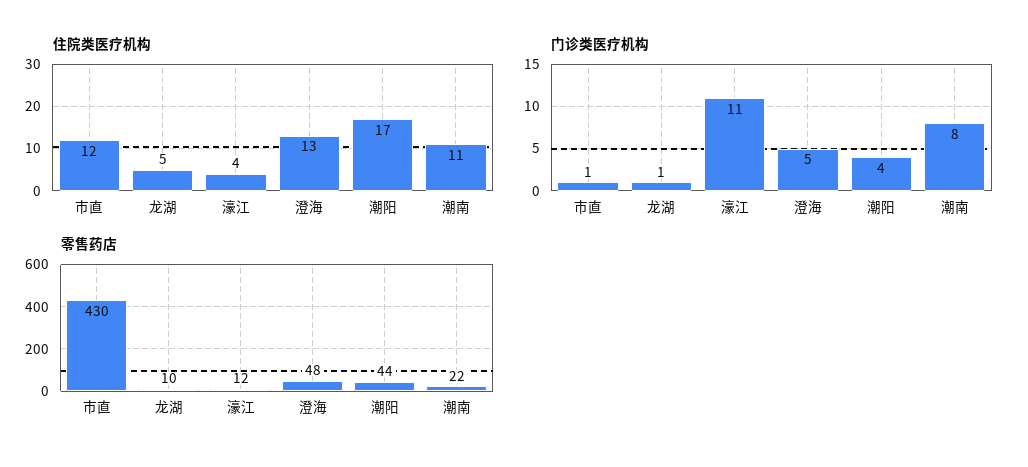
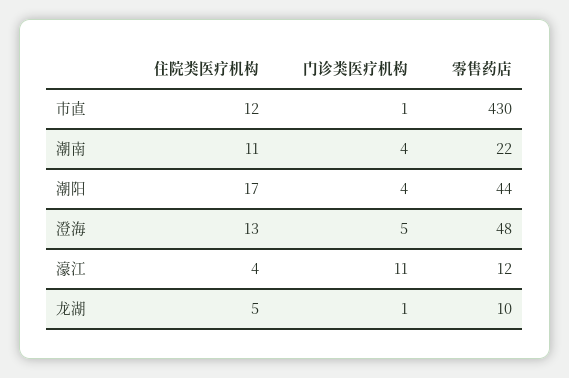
门诊类医疗机构, 潮南: 8 -> 4

